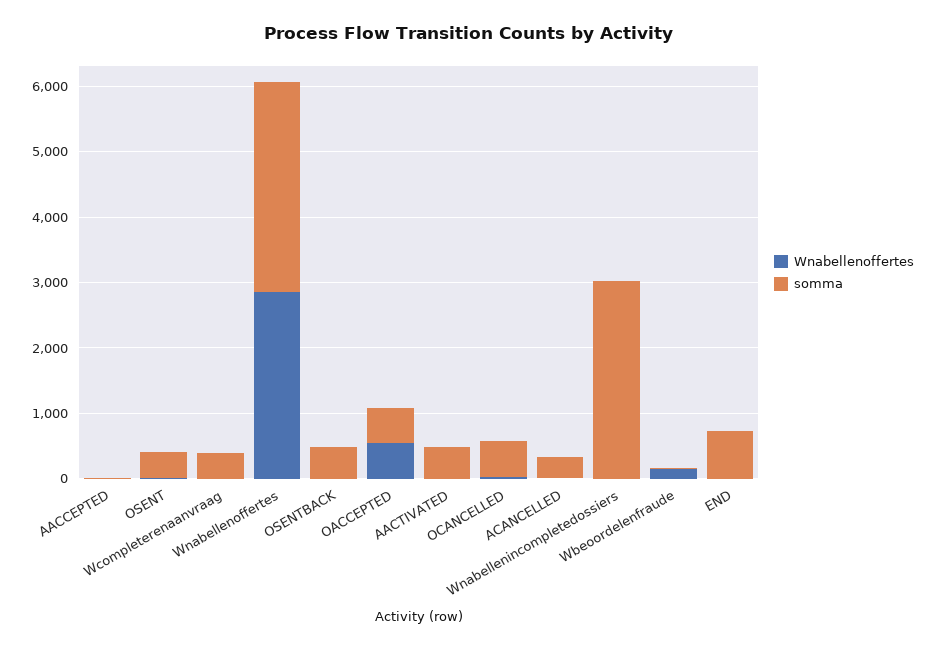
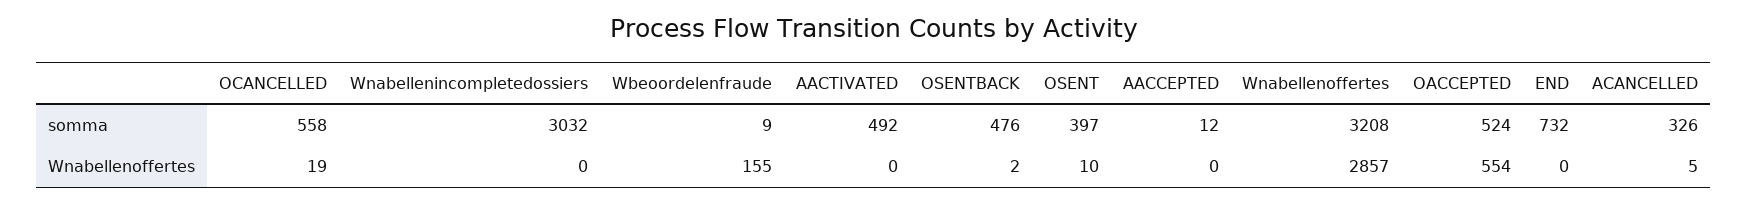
Wnabellenoffertes, Wcompleterenaanvraag: 0 -> none
somma, Wcompleterenaanvraag: 400 -> none

